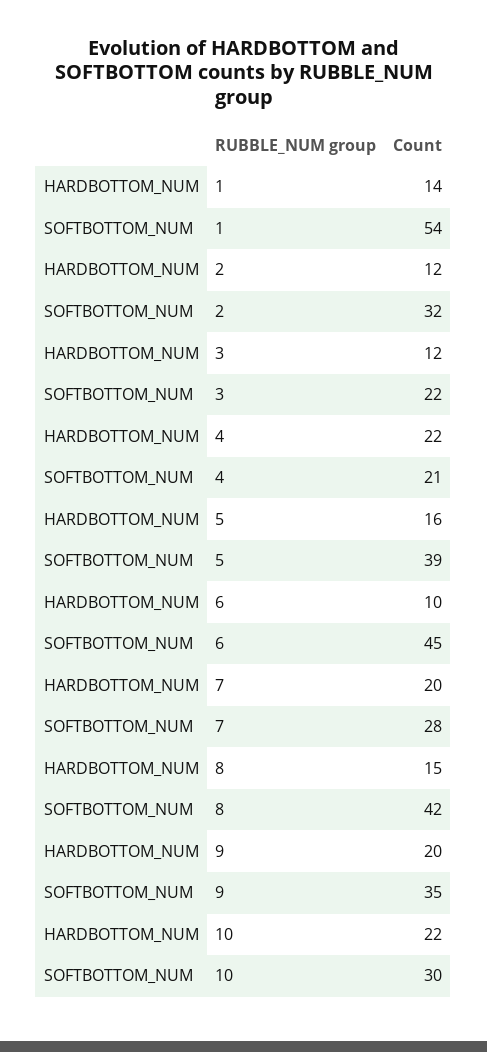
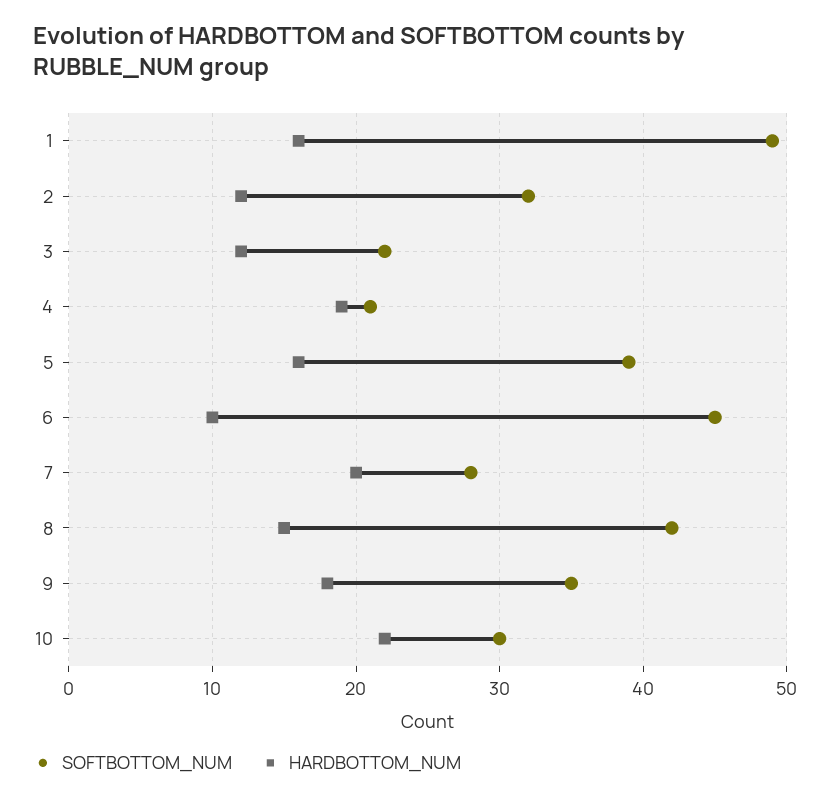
HARDBOTTOM_NUM, 1: 14 -> 16
SOFTBOTTOM_NUM, 1: 54 -> 49
HARDBOTTOM_NUM, 4: 22 -> 19
HARDBOTTOM_NUM, 9: 20 -> 18

